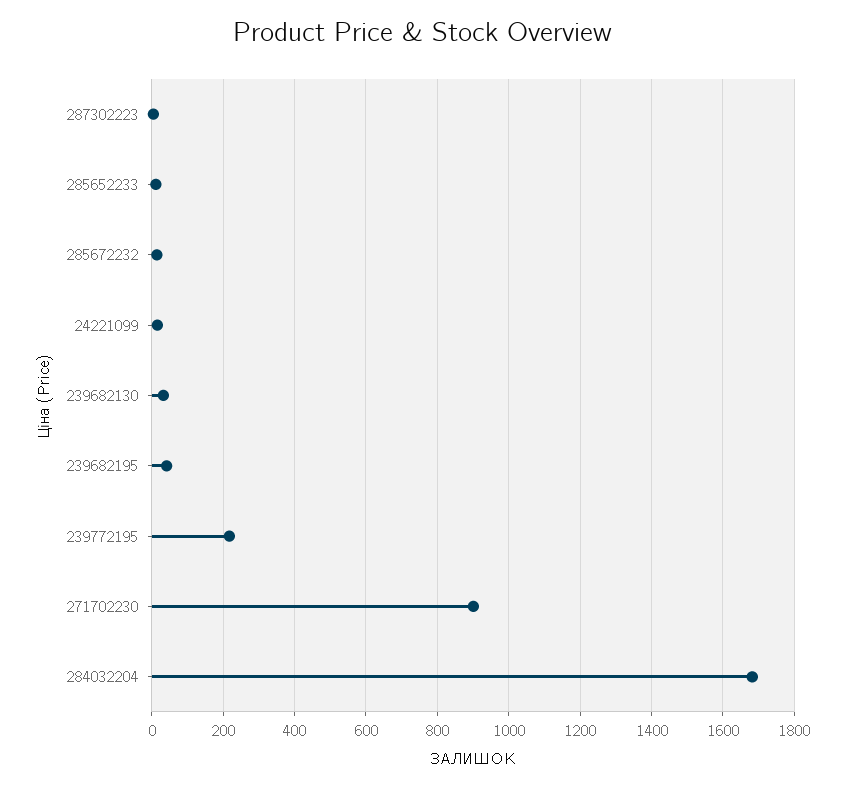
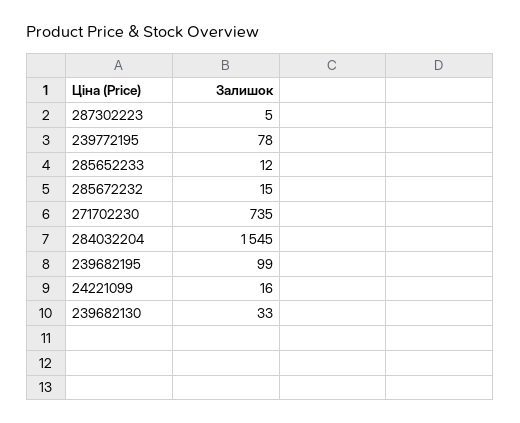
239682195: 40 -> 99
239772195: 220 -> 78
271702230: 900 -> 735
284032204: 1680 -> 1545

